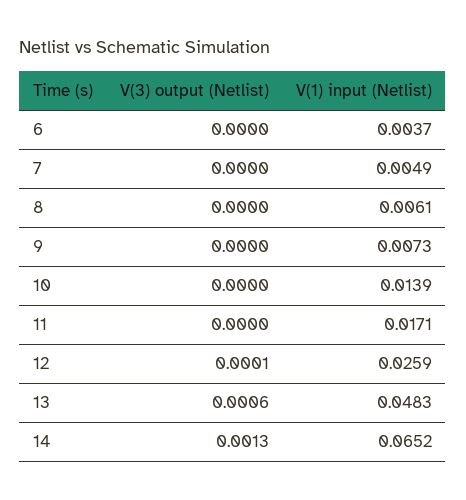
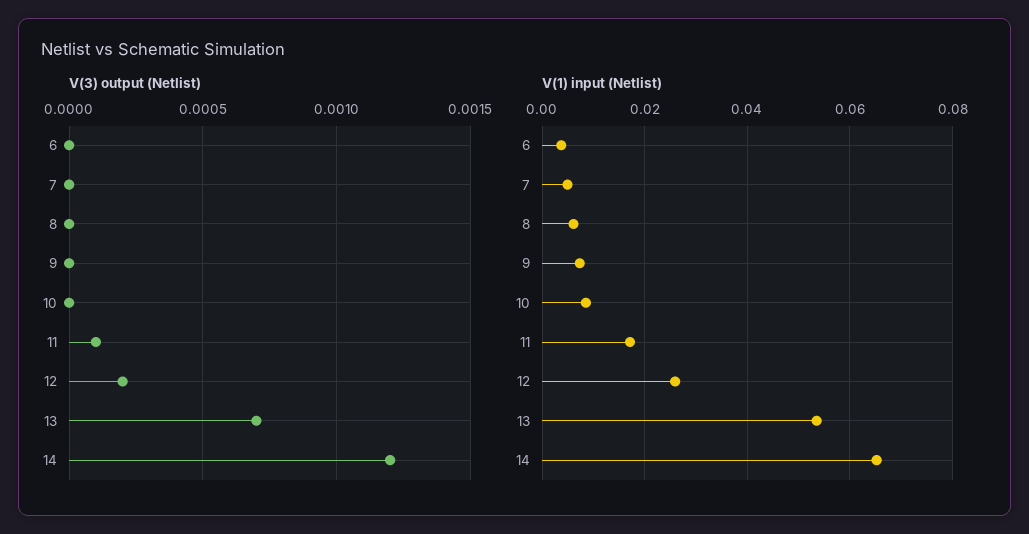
V(1) input (Netlist), 10: 0.0139 -> 0.008
V(3) output (Netlist), 11: 0 -> 0.0001
V(3) output (Netlist), 12: 0.0001 -> 0.0002
V(3) output (Netlist), 13: 0.0006 -> 0.0007
V(1) input (Netlist), 13: 0.0483 -> 0.054
V(3) output (Netlist), 14: 0.0013 -> 0.0012

